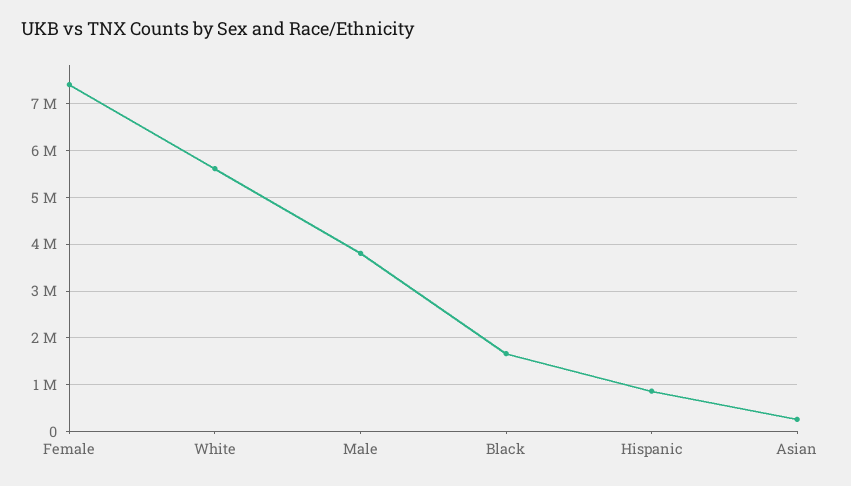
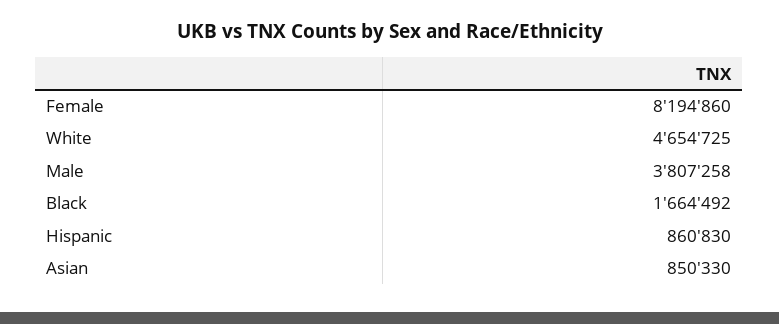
Female: 7400000 -> 8194860
White: 5600000 -> 4654725
Asian: 200000 -> 850330

